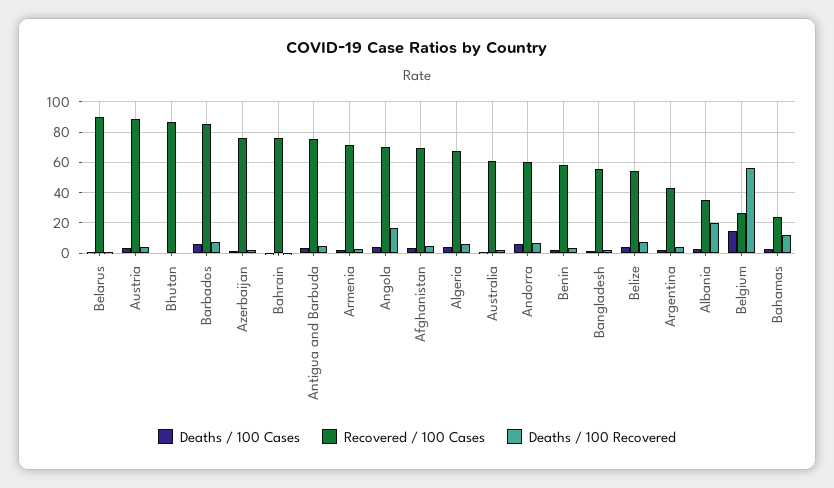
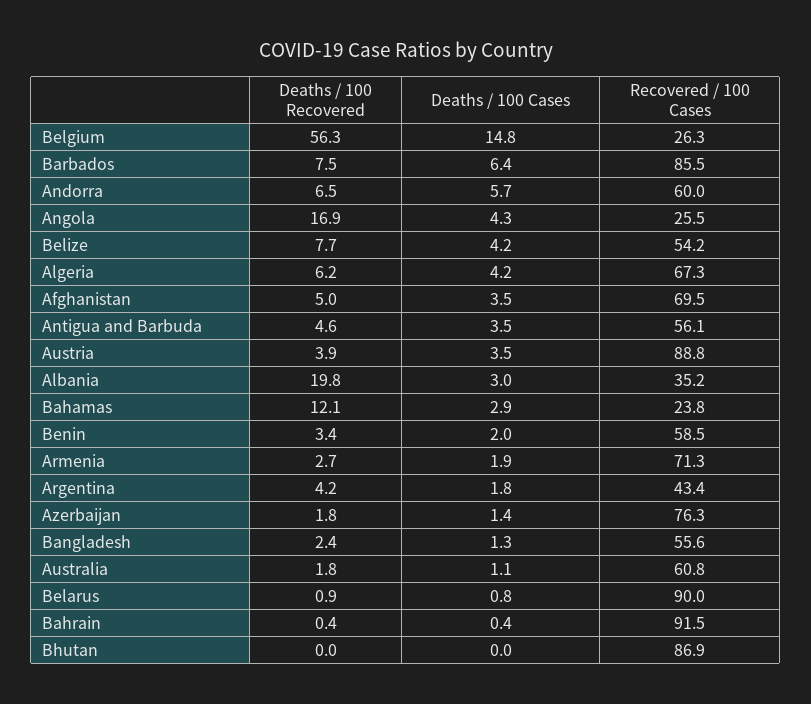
Recovered / 100 Cases, Bahrain: 75 -> 91.5
Recovered / 100 Cases, Antigua and Barbuda: 75 -> 56.1
Recovered / 100 Cases, Angola: 70 -> 25.5

